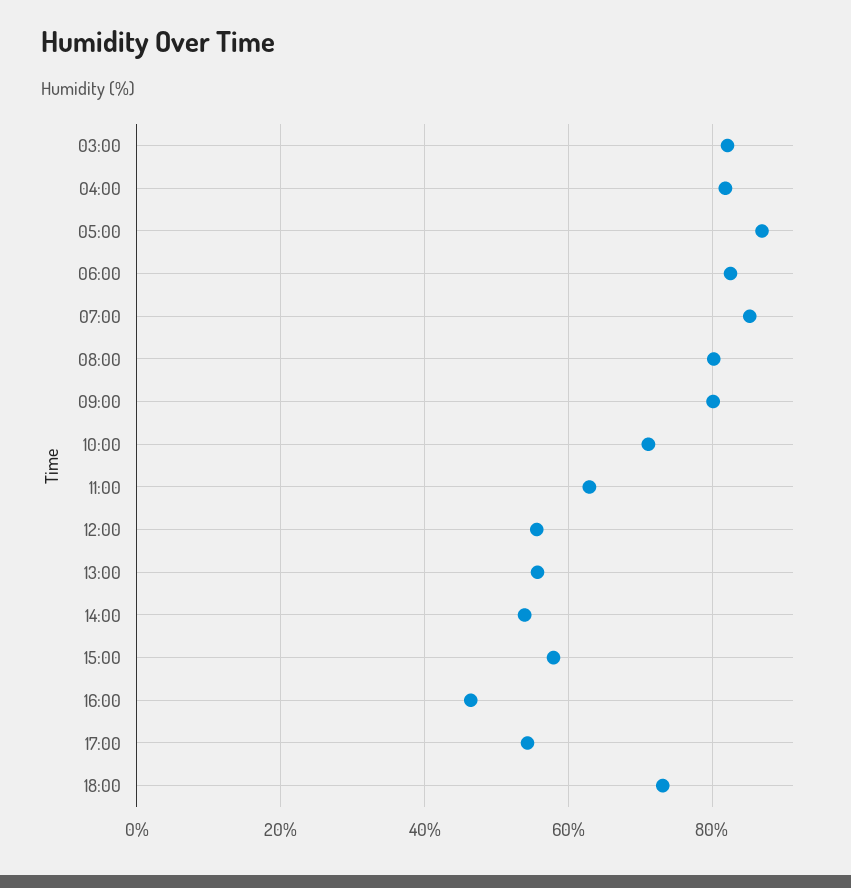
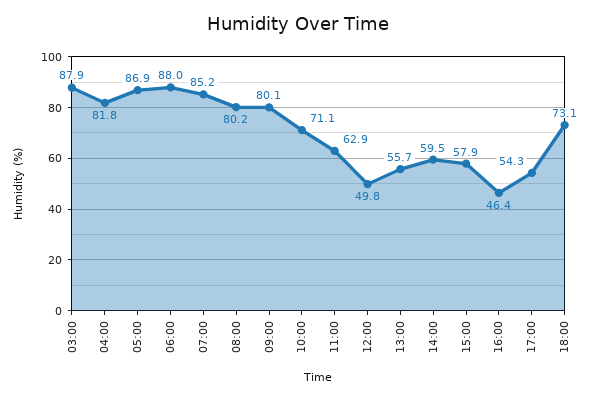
03:00: 82 -> 87.9
06:00: 82 -> 88
12:00: 56 -> 49.8
14:00: 54 -> 59.5

